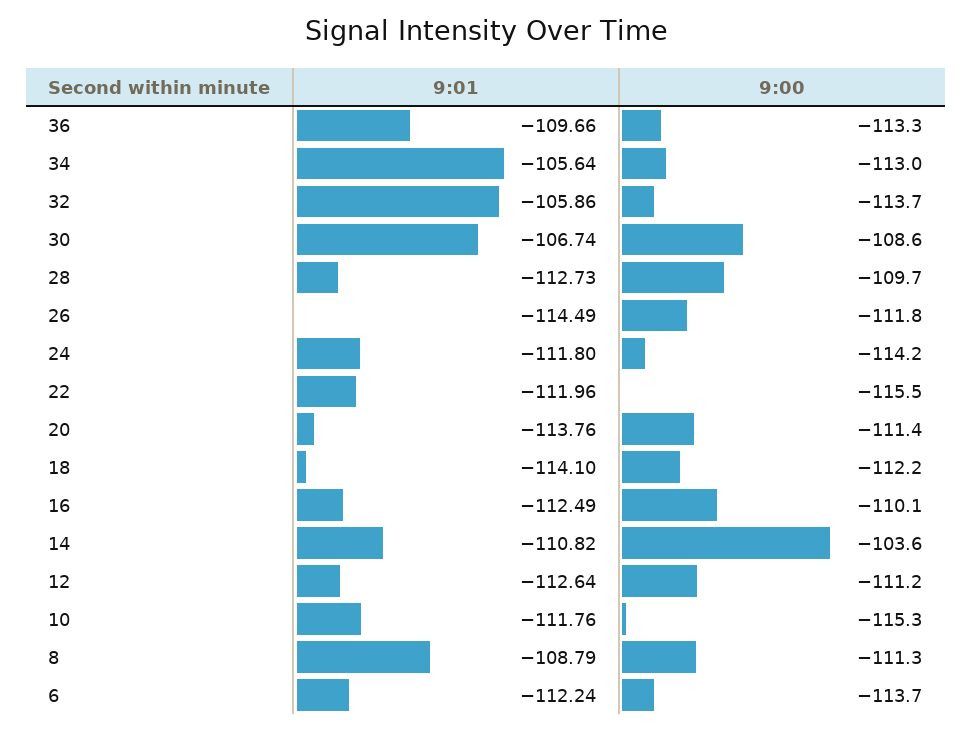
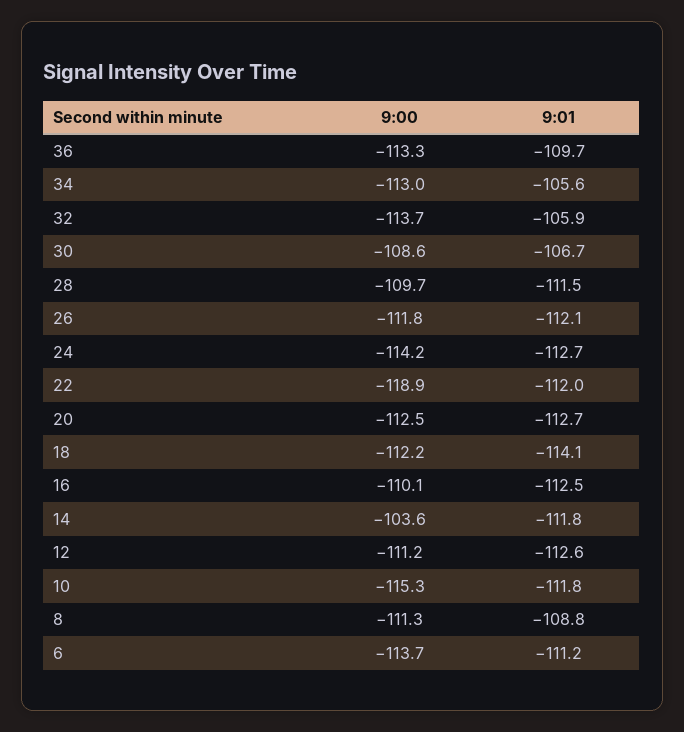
9:01, 28: -112.73 -> -111.5
9:01, 26: -114.49 -> -112.1
9:01, 24: -111.8 -> -112.7
9:00, 22: -115.5 -> -118.9
9:01, 20: -113.76 -> -112.7
9:00, 20: -111.4 -> -112.5
9:01, 14: -110.82 -> -111.8
9:01, 6: -112.24 -> -111.2

